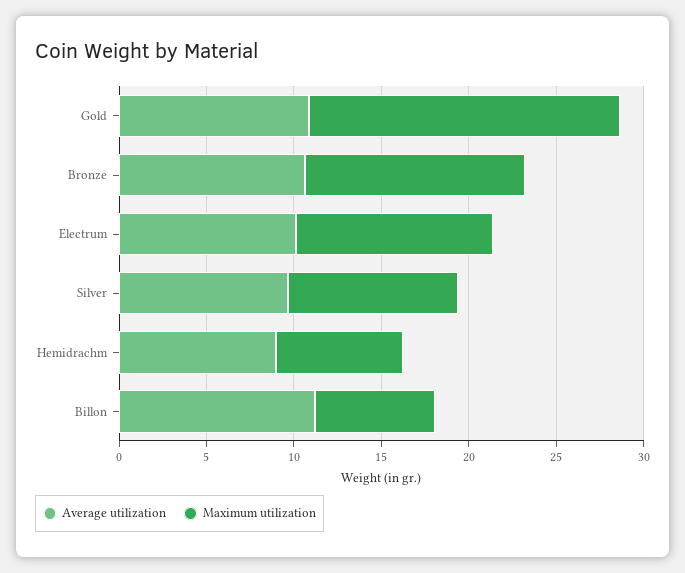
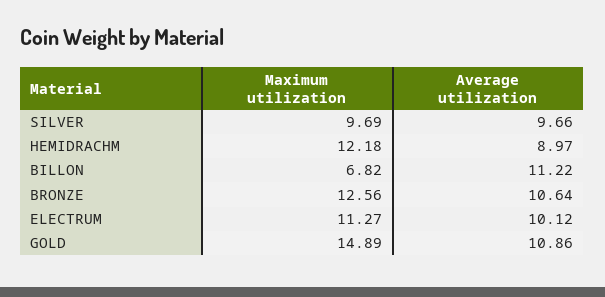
Maximum utilization, Gold: 18 -> 14.89
Maximum utilization, Hemidrachm: 7 -> 12.18

